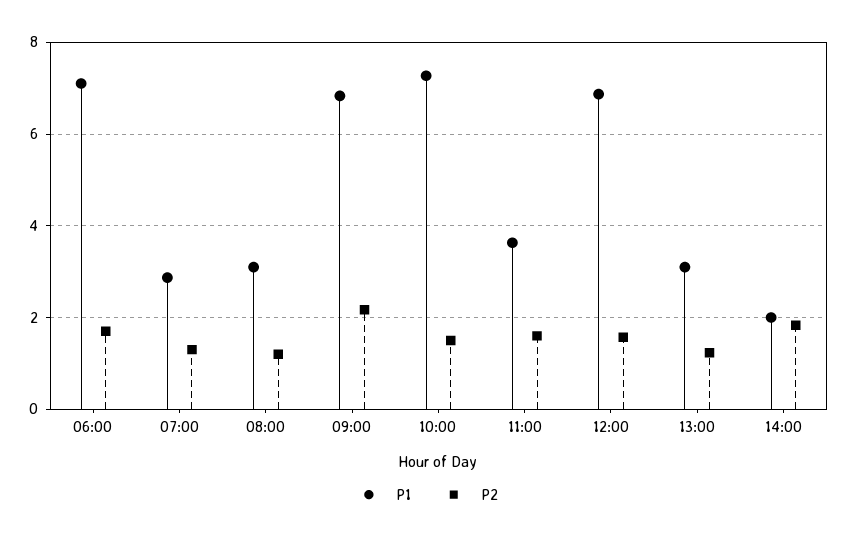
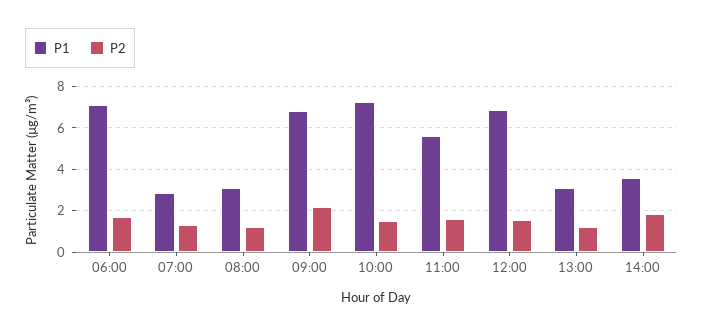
P1, 11:00: 3.6 -> 5.5
P1, 14:00: 2 -> 3.5

